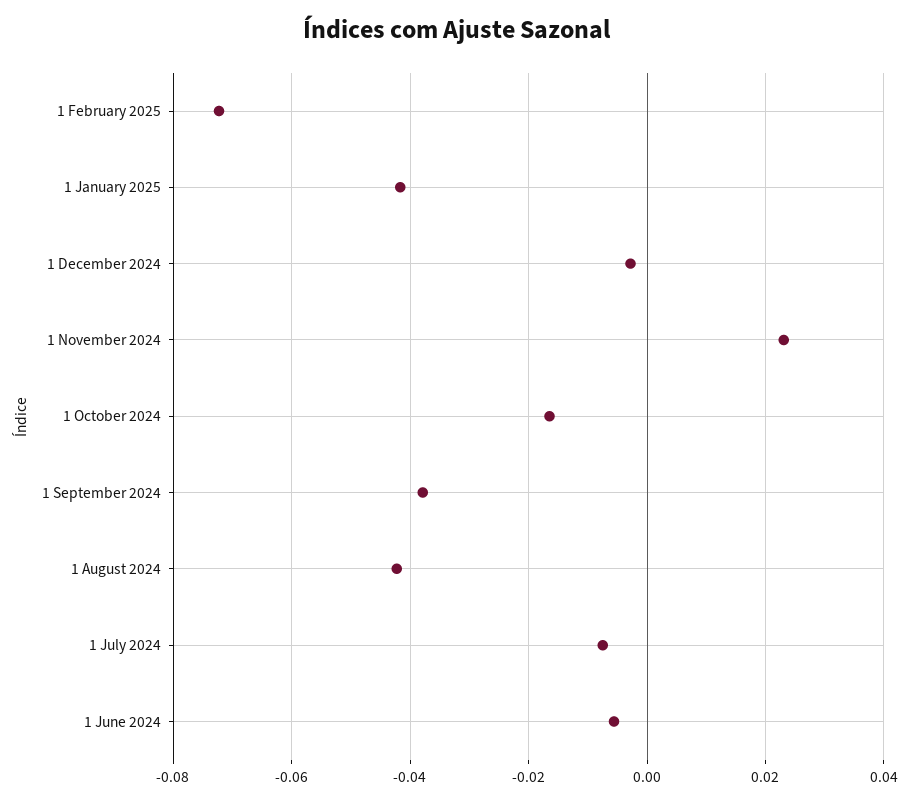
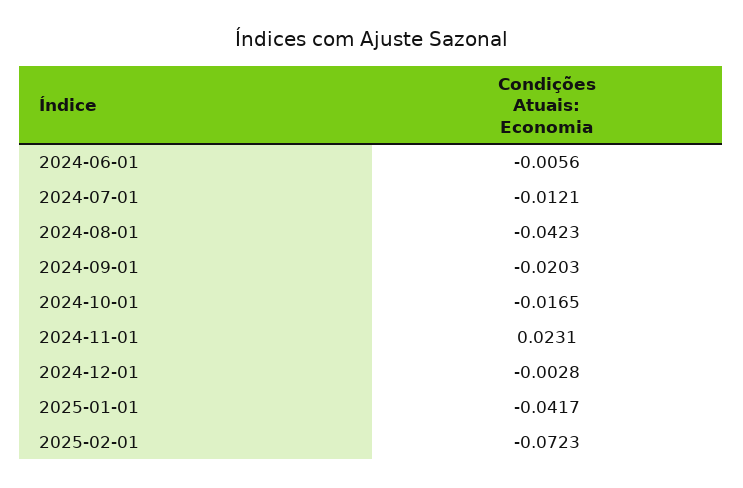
1 September 2024: -0.038 -> -0.0203
1 July 2024: -0.008 -> -0.0121

